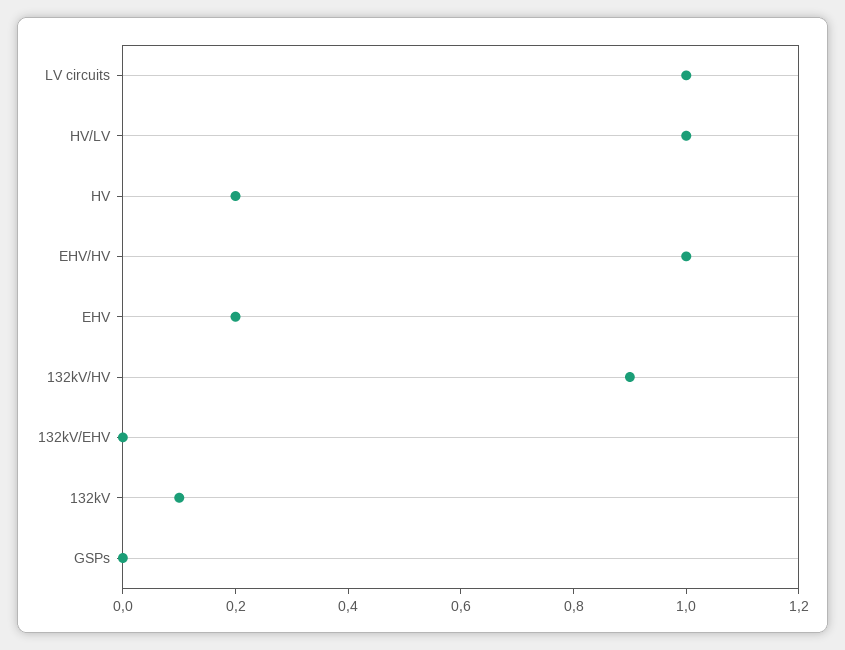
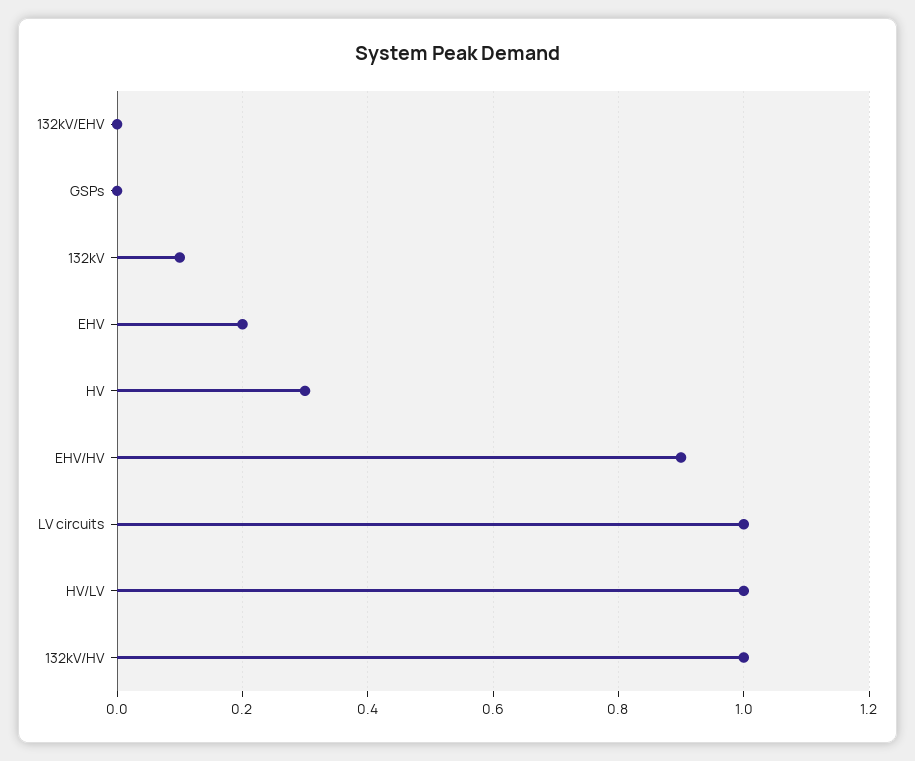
HV: 0.2 -> 0.3
EHV/HV: 1 -> 0.9
132kV/HV: 0.9 -> 1

